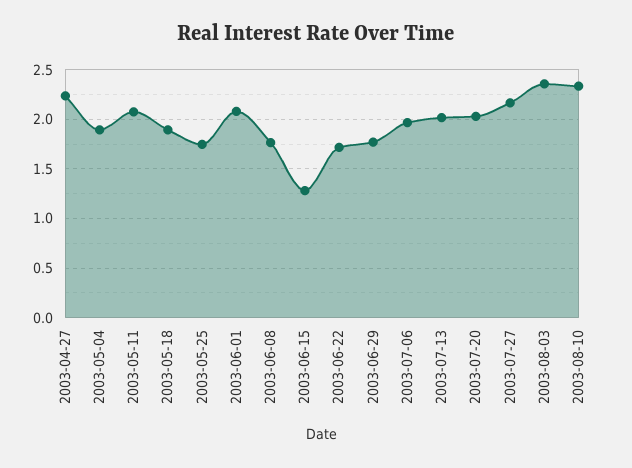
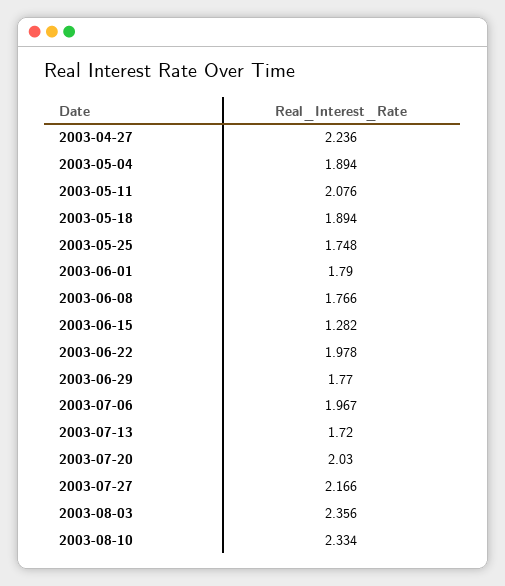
2003-06-01: 2.1 -> 1.79
2003-06-22: 1.7 -> 1.978
2003-07-13: 2 -> 1.72

